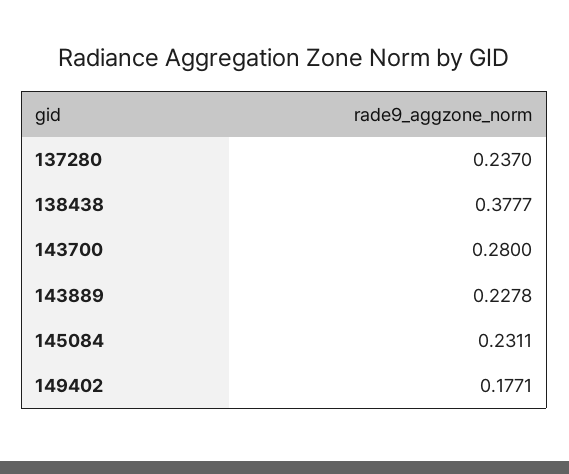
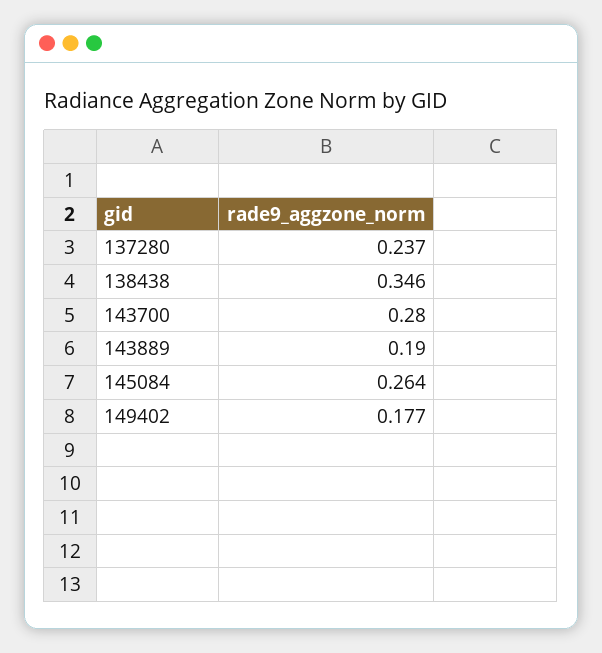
138438: 0.3777 -> 0.346
143889: 0.2278 -> 0.19
145084: 0.2311 -> 0.264

